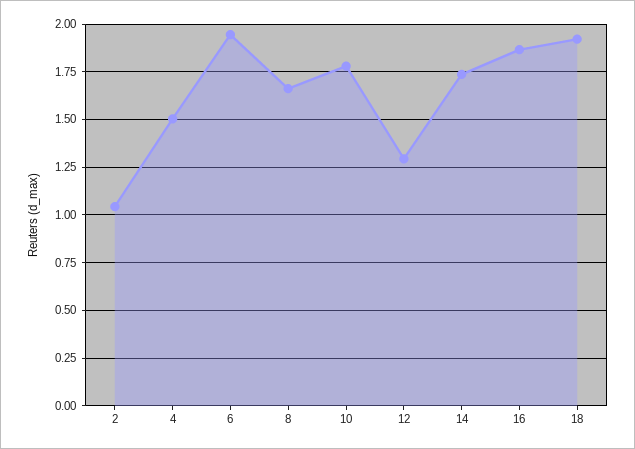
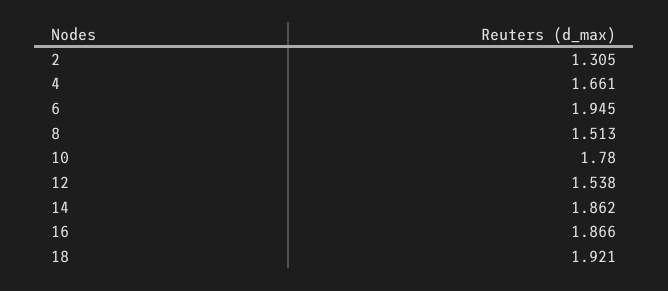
2: 1.05 -> 1.305
4: 1.5 -> 1.661
8: 1.65 -> 1.513
12: 1.3 -> 1.538
14: 1.75 -> 1.862

